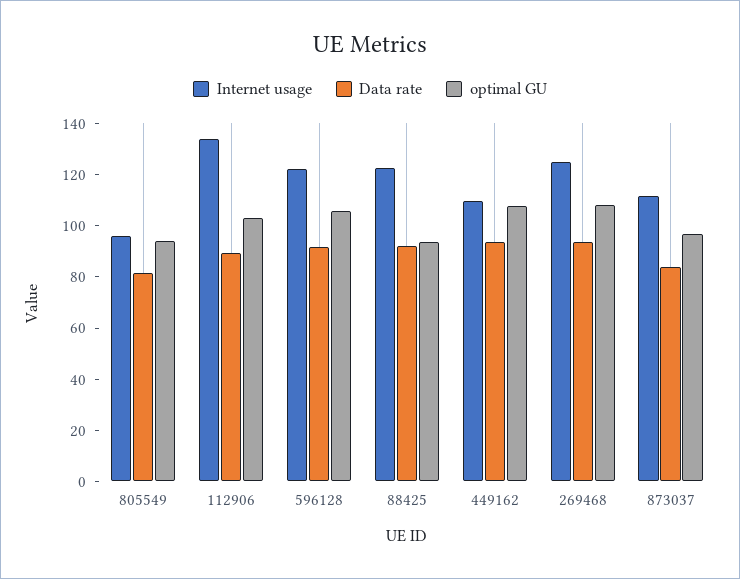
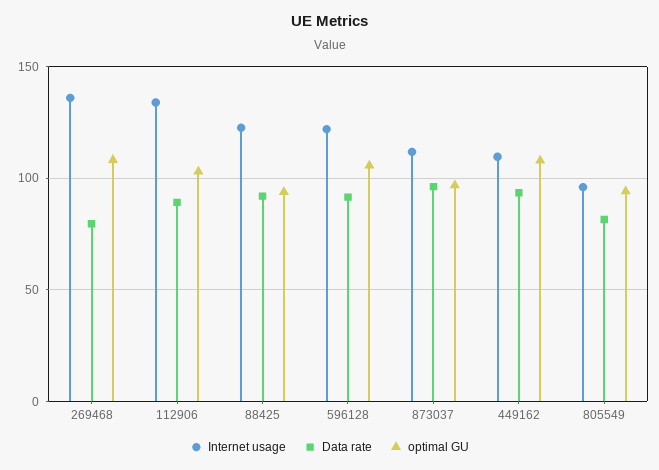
Internet usage, 269468: 125 -> 135
Data rate, 269468: 95 -> 80
Data rate, 873037: 85 -> 95

